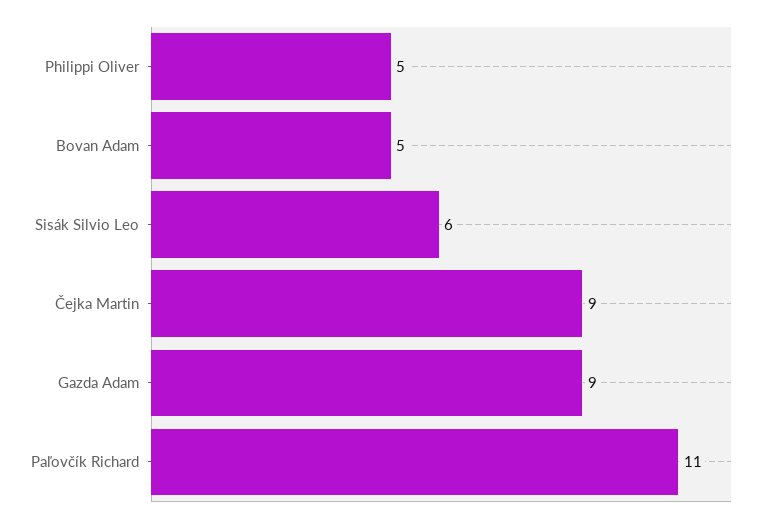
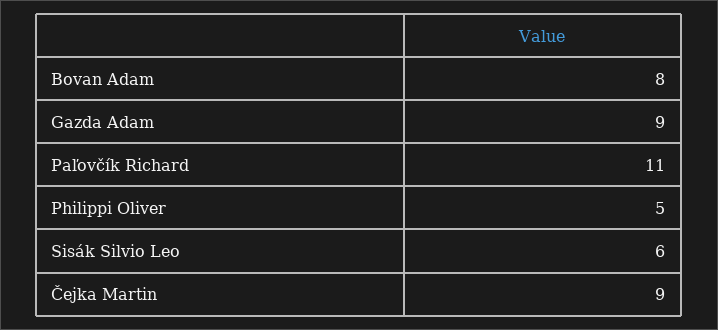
Bovan Adam: 5 -> 8

